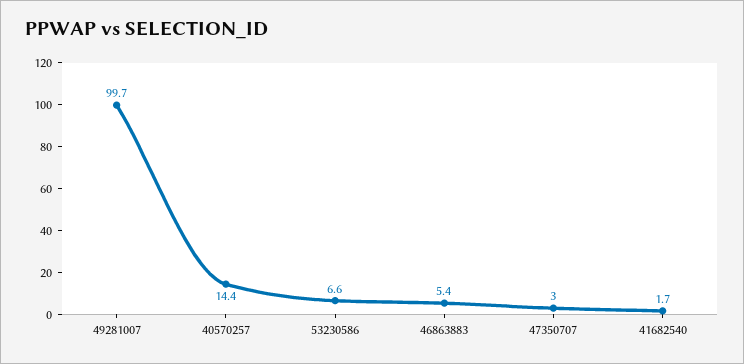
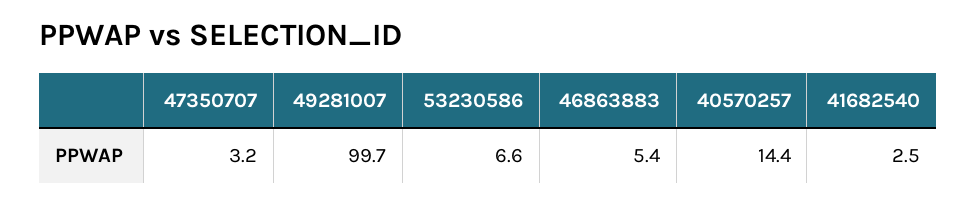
47350707: 3 -> 3.2
41682540: 1.7 -> 2.5

